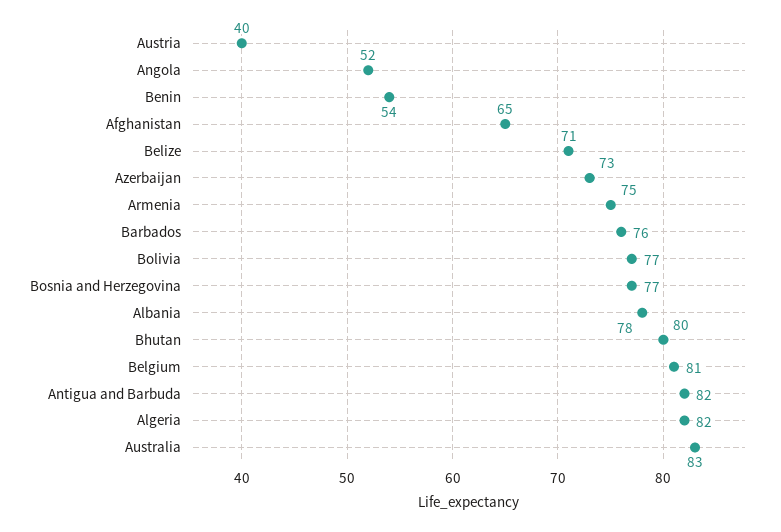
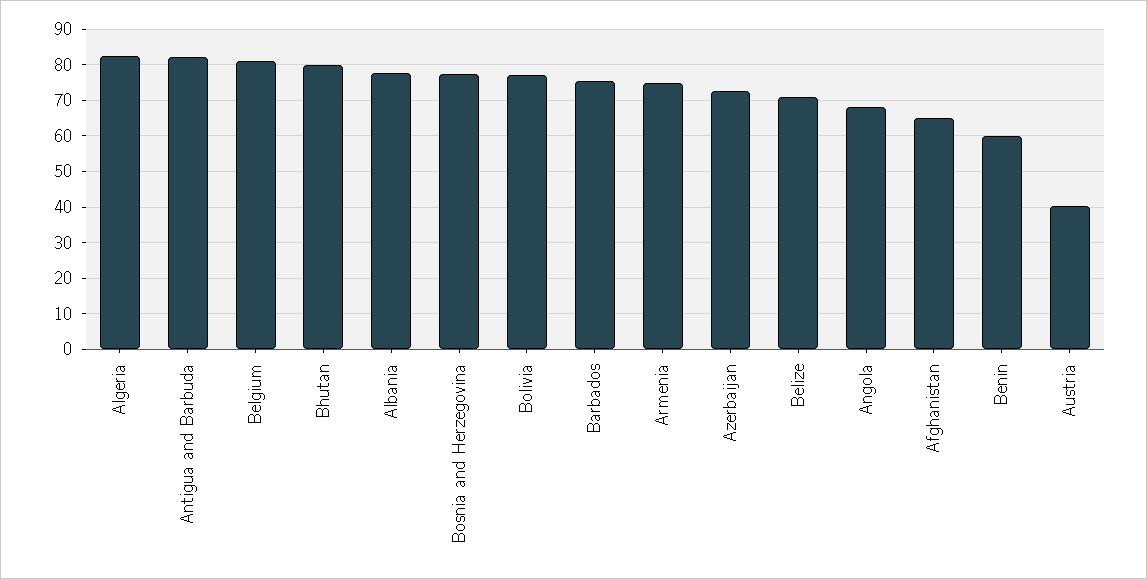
Angola: 52 -> 68
Benin: 54 -> 60
Australia: 83 -> none

